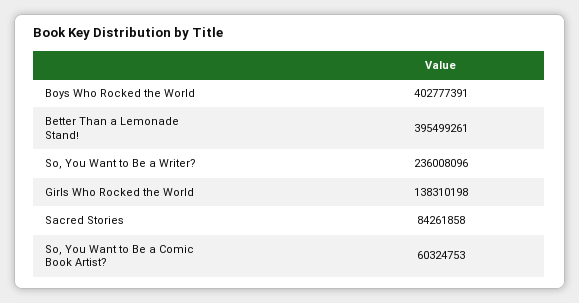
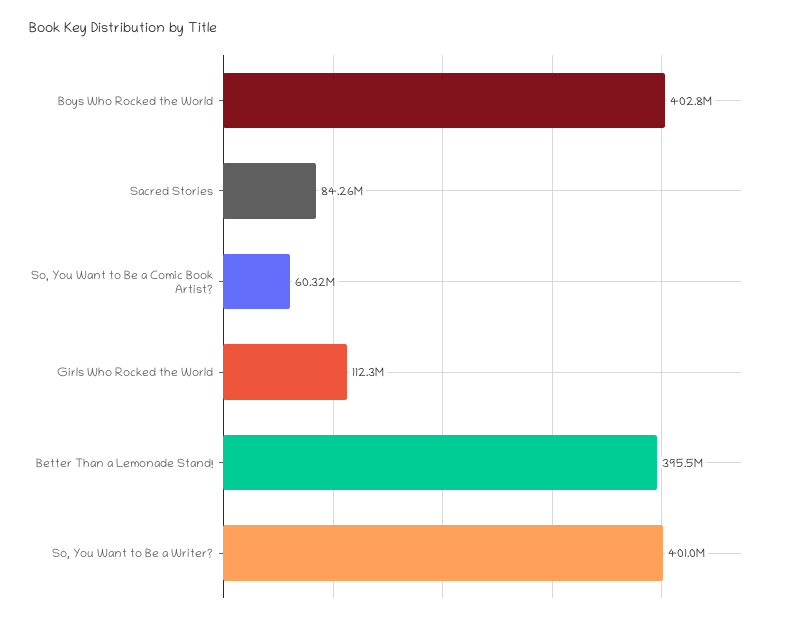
So, You Want to Be a Writer?: 236008096 -> 401000000
Girls Who Rocked the World: 138310198 -> 112300000

